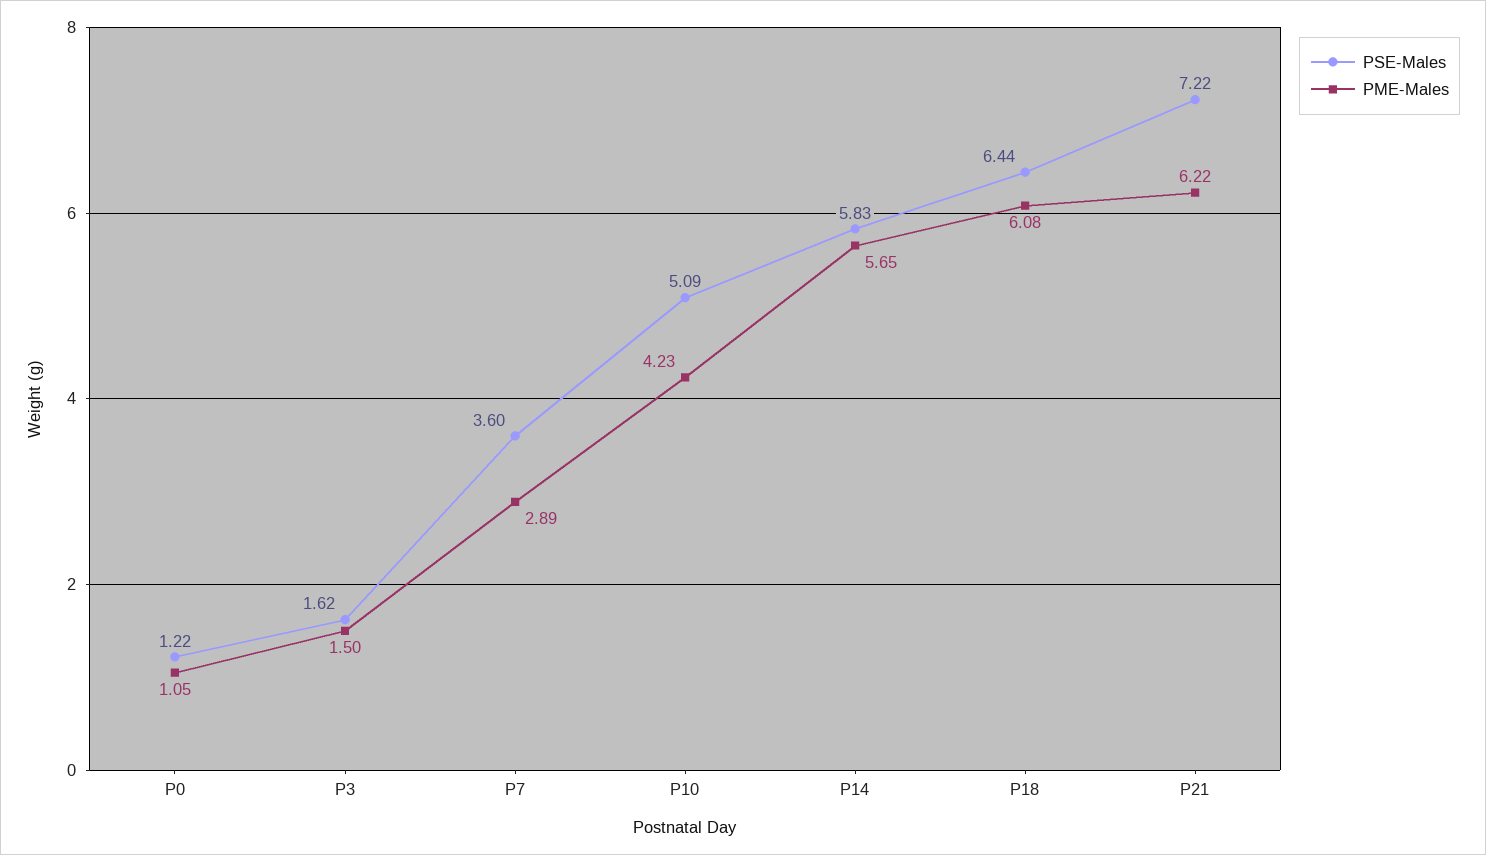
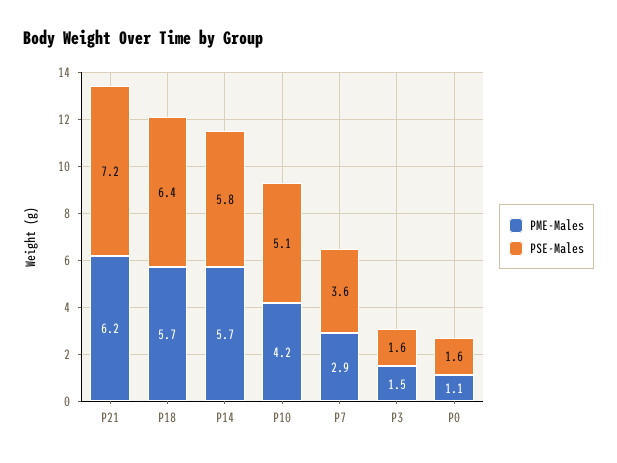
PSE-Males, P0: 1.22 -> 1.6
PME-Males, P18: 6.08 -> 5.7

